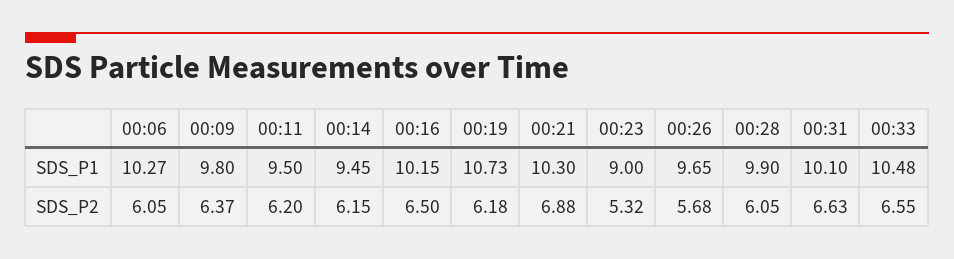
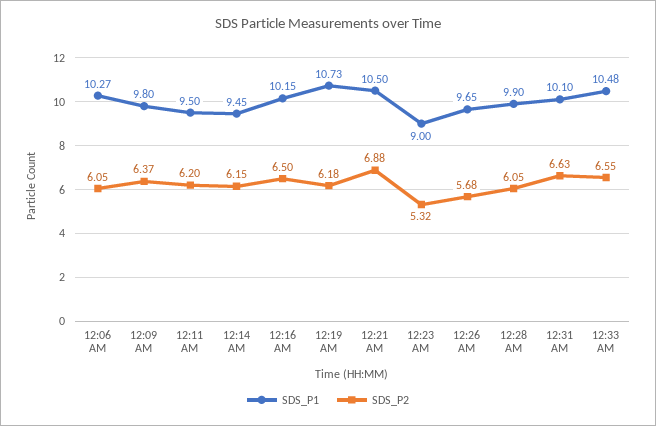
SDS_P1, 00:21: 10.3 -> 10.5

